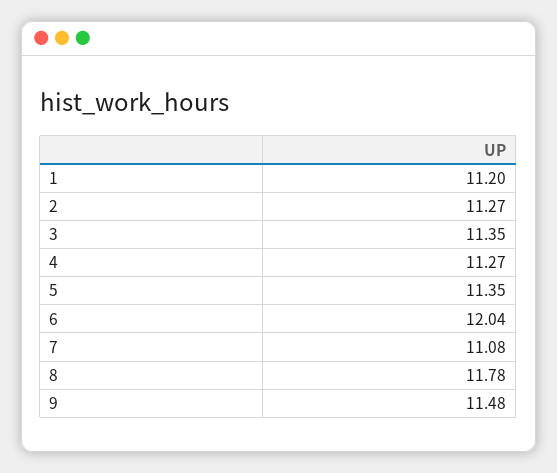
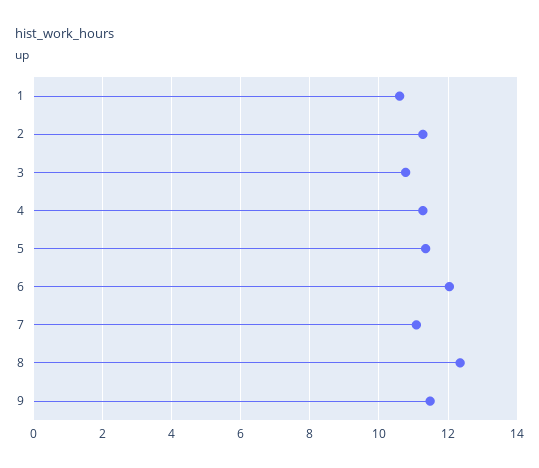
1: 11.2 -> 10.6
3: 11.35 -> 10.8
8: 11.78 -> 12.4

